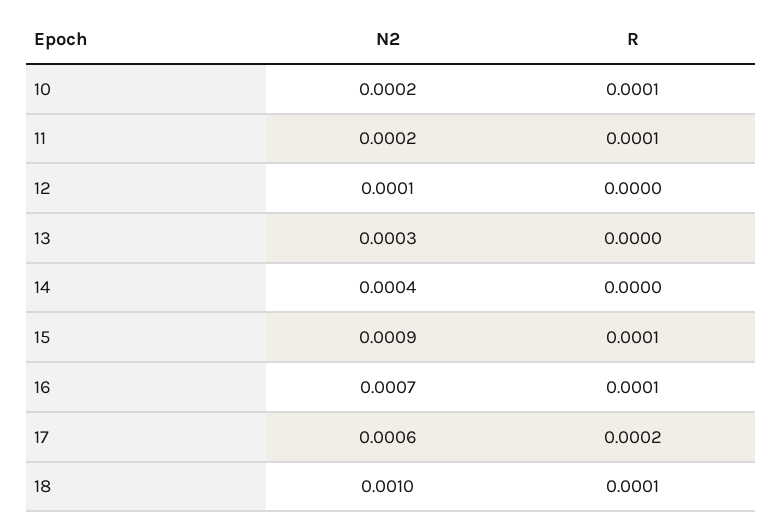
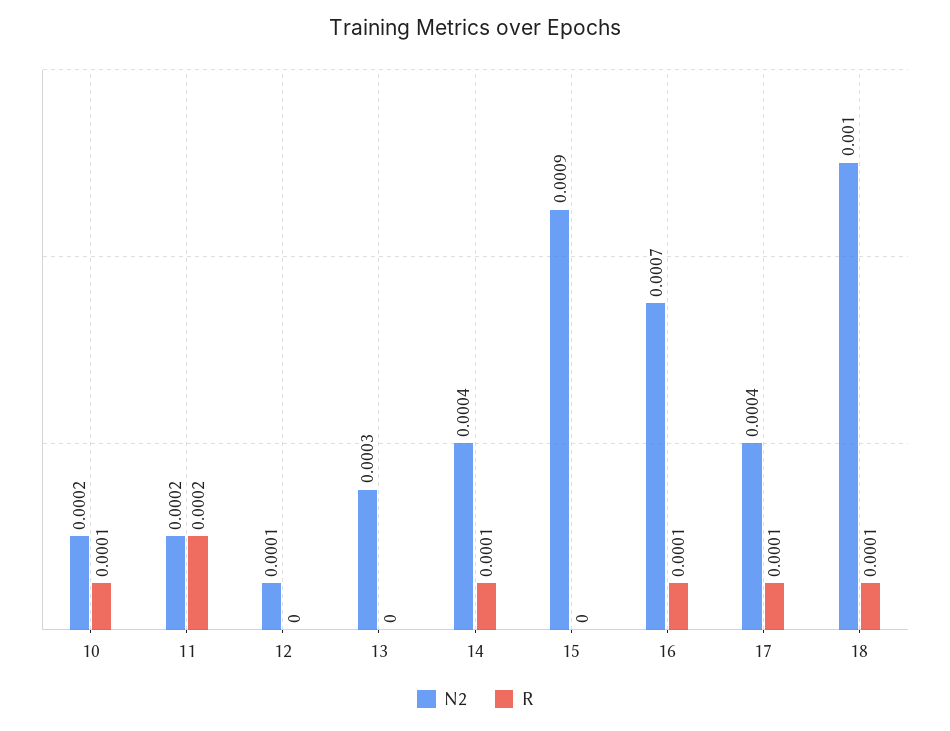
R, 11: 0.0001 -> 0.0002
R, 14: 0 -> 0.0001
R, 15: 0.0001 -> 0
N2, 17: 0.0006 -> 0.0004
R, 17: 0.0002 -> 0.0001

